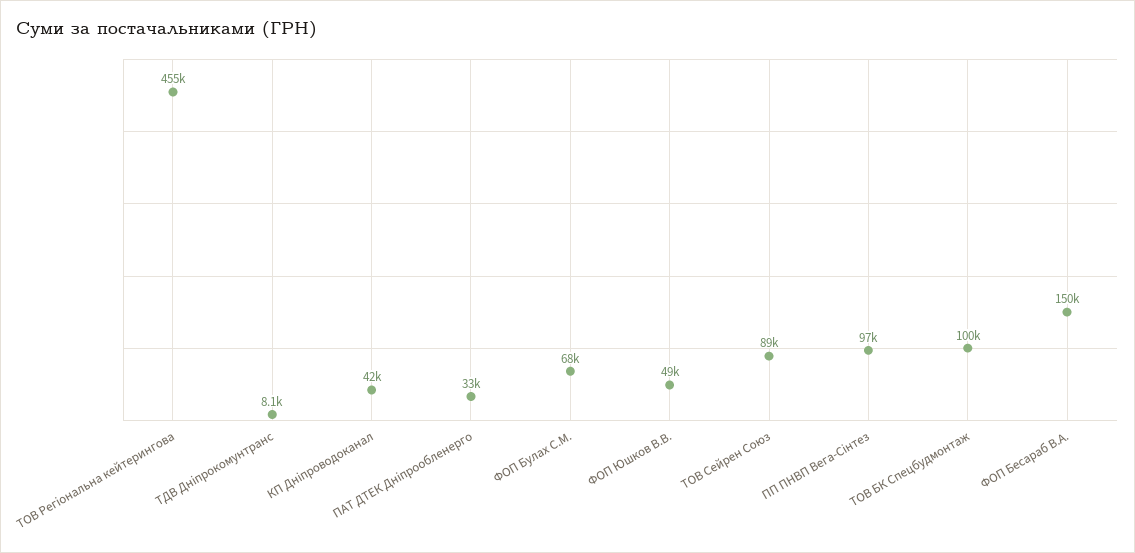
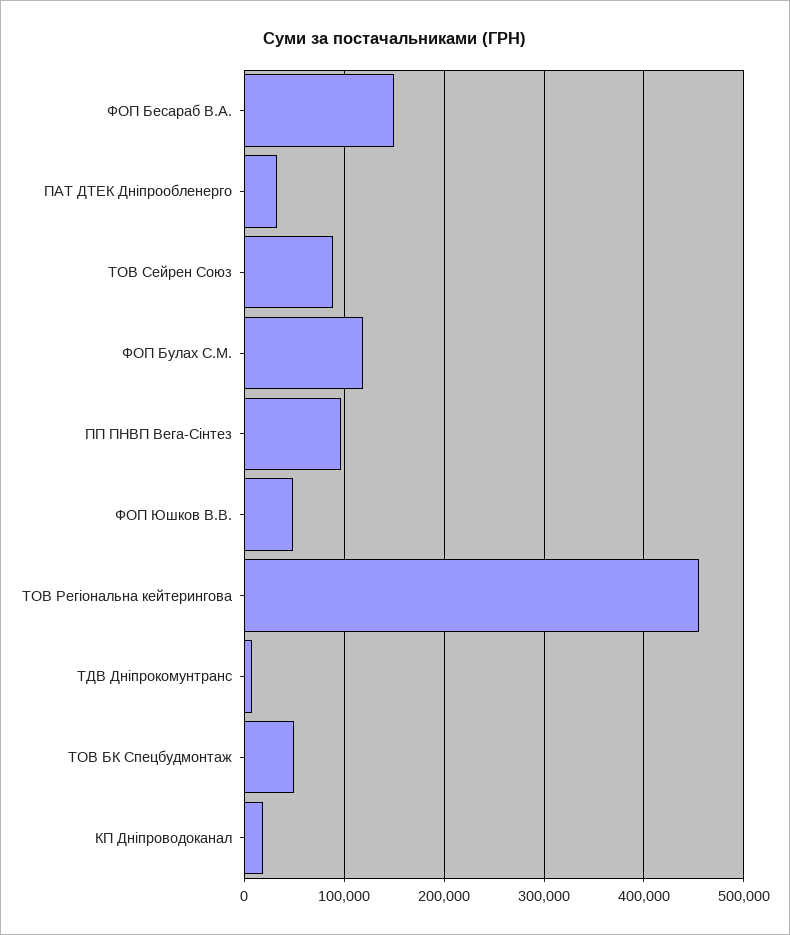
КП Дніпроводоканал: 42000 -> 20000
ФОП Булах С.М.: 68000 -> 120000
ТОВ БК Спецбудмонтаж: 100000 -> 50000

